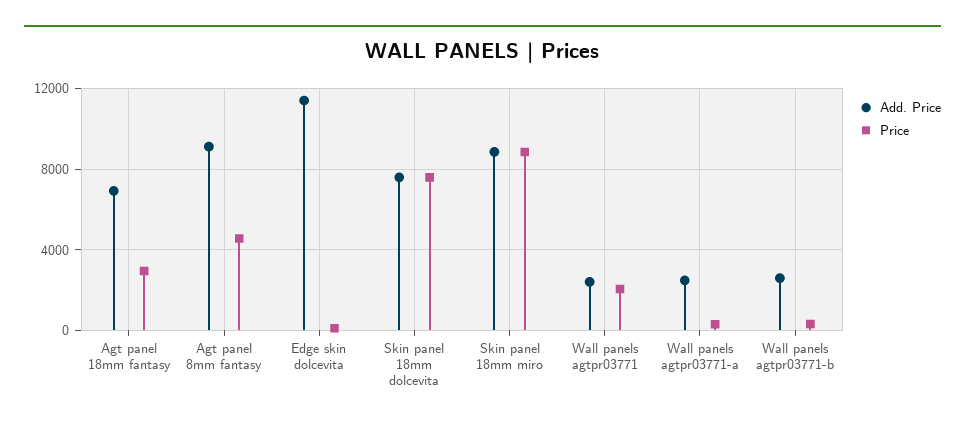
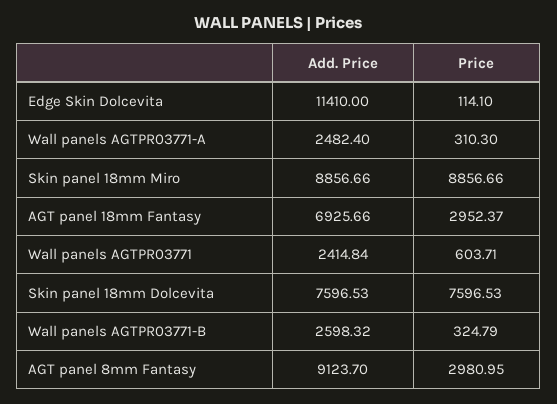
Price, Agt panel 8mm fantasy: 4500 -> 2980.95
Price, Wall panels agtpr03771: 2000 -> 603.71

